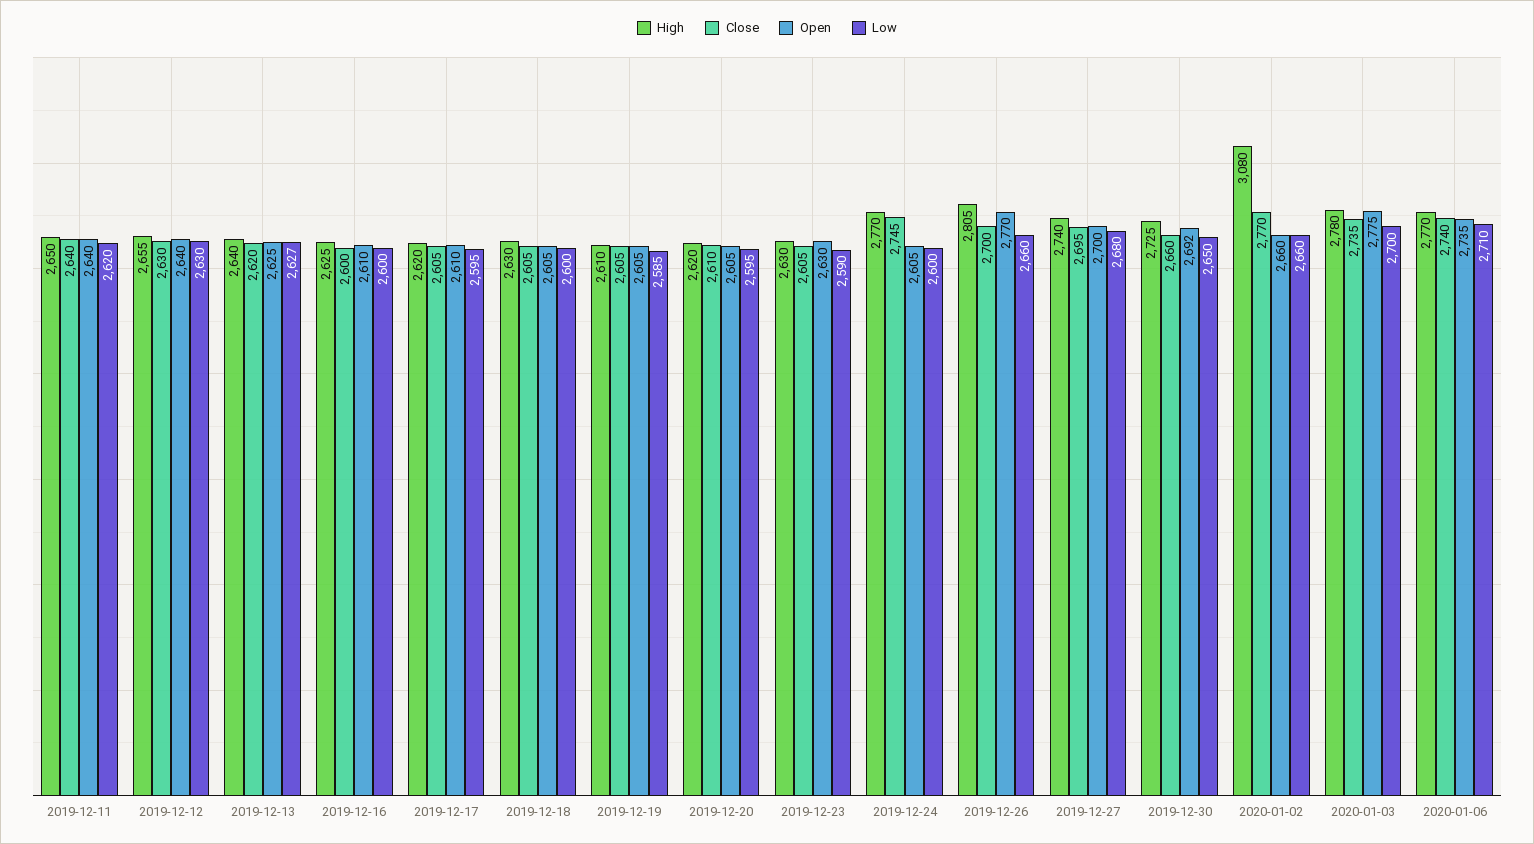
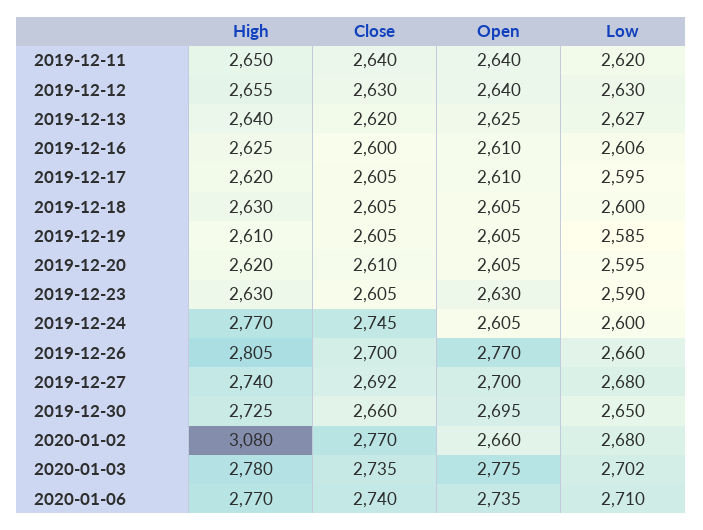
Low, 2019-12-16: 2600 -> 2606
Close, 2019-12-27: 2695 -> 2692
Open, 2019-12-30: 2692 -> 2695
Low, 2020-01-02: 2660 -> 2680
Low, 2020-01-03: 2700 -> 2702

